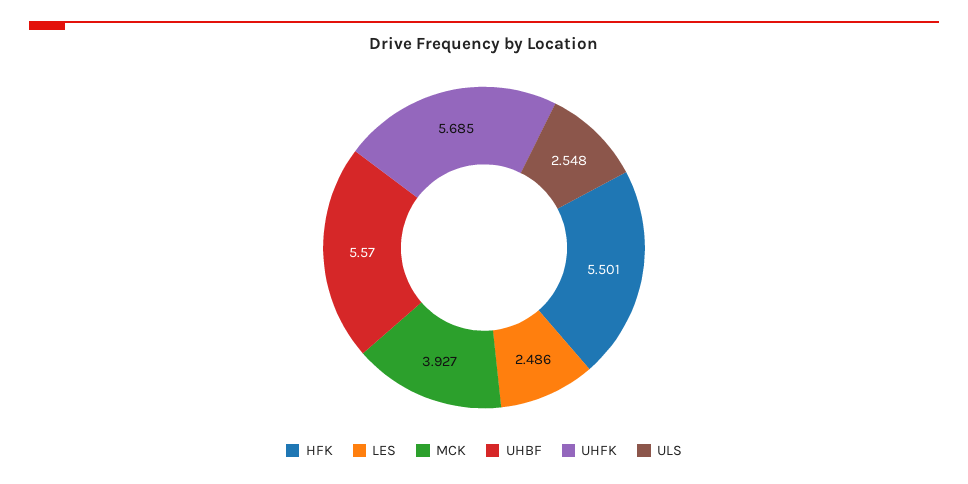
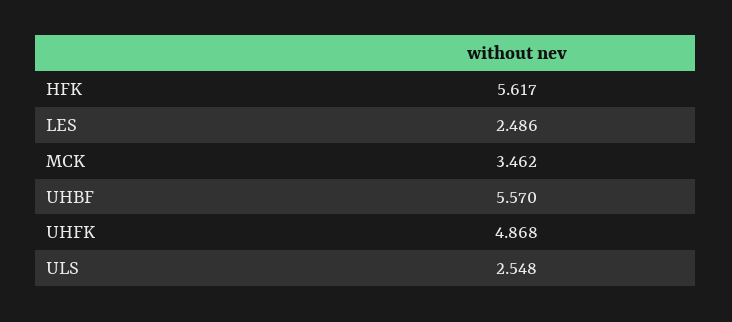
HFK: 5.501 -> 5.617
MCK: 3.927 -> 3.462
UHFK: 5.685 -> 4.868

